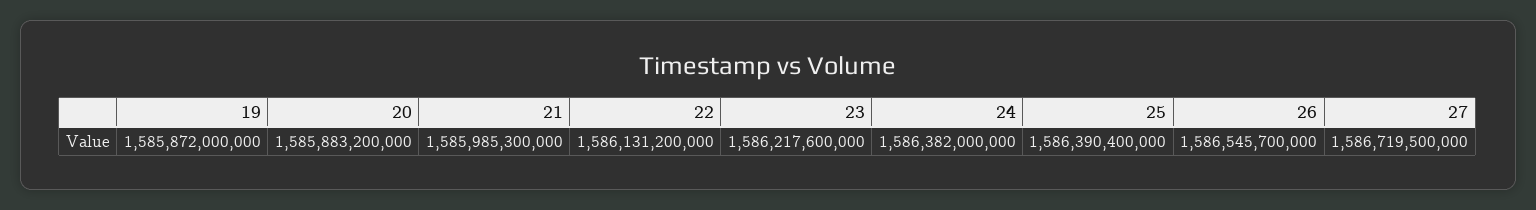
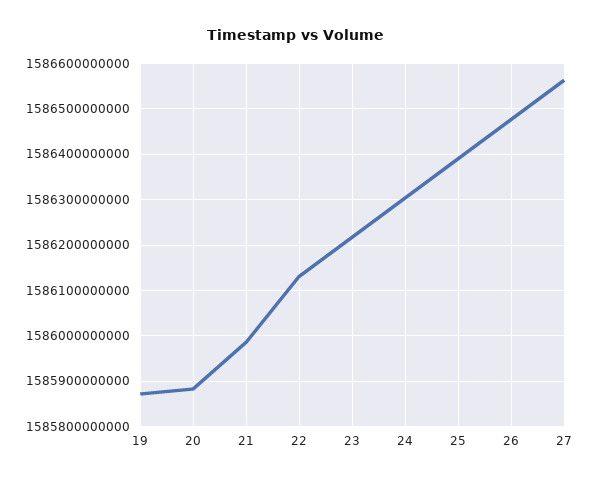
24: 1586382000000 -> 1586300000000
26: 1586545700000 -> 1586480000000
27: 1586719500000 -> 1586560000000

